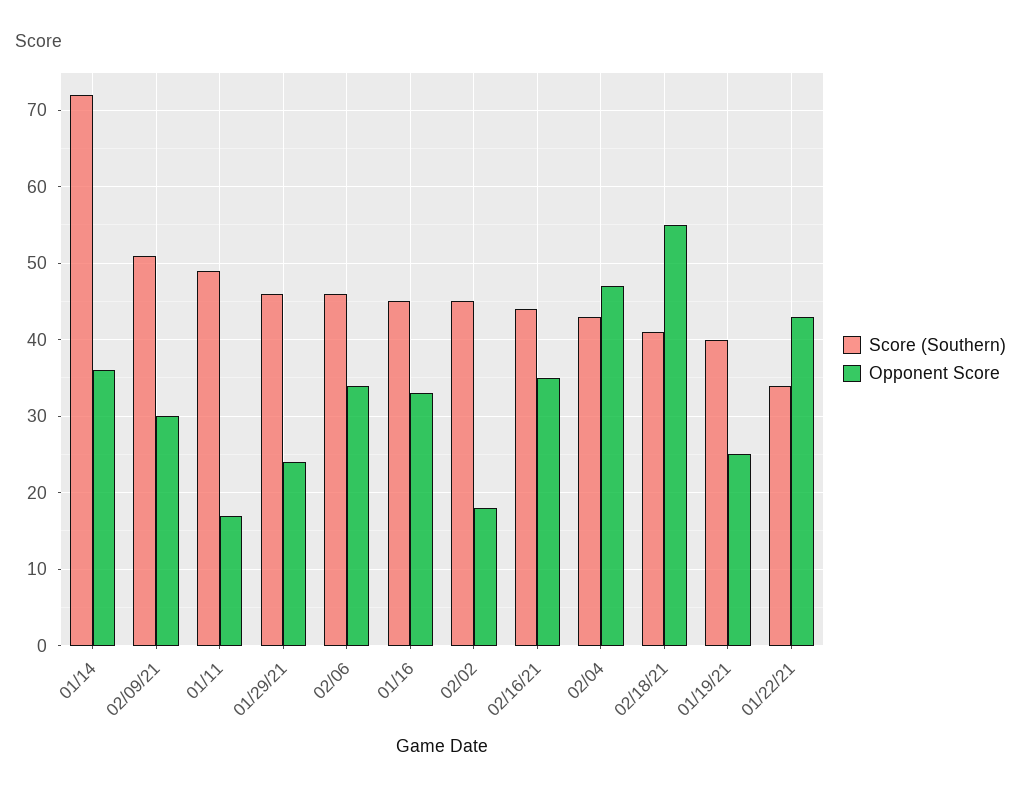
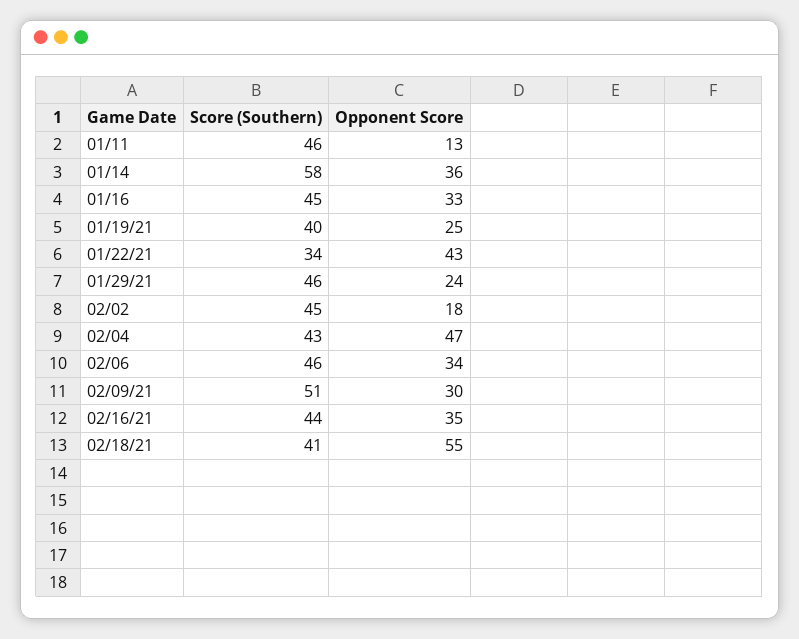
Score (Southern), 01/14: 72 -> 58
Score (Southern), 01/11: 49 -> 46
Opponent Score, 01/11: 17 -> 13

